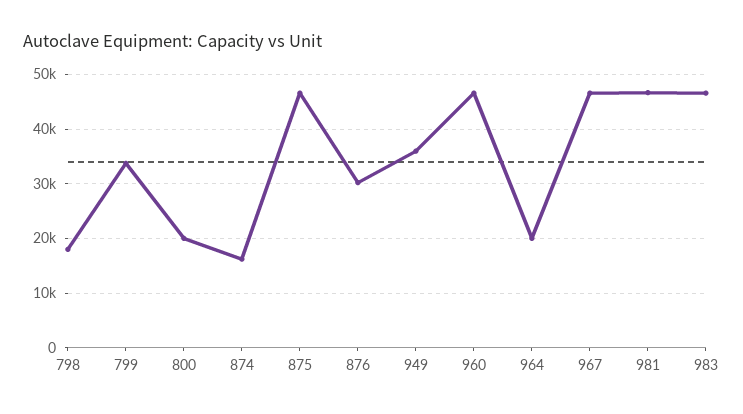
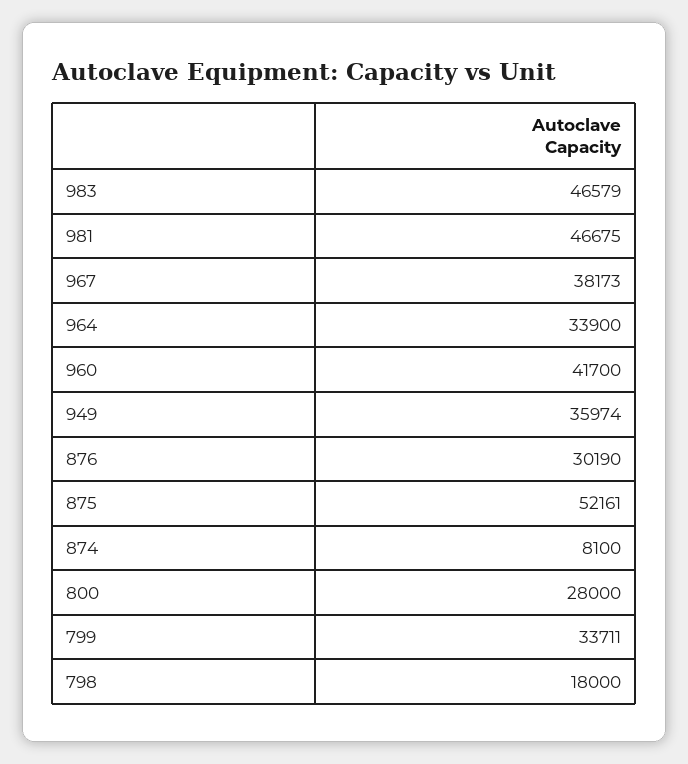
800: 20000 -> 28000
874: 16000 -> 8100
875: 46000 -> 52161
960: 46000 -> 41700
964: 20000 -> 33900
967: 46000 -> 38173

